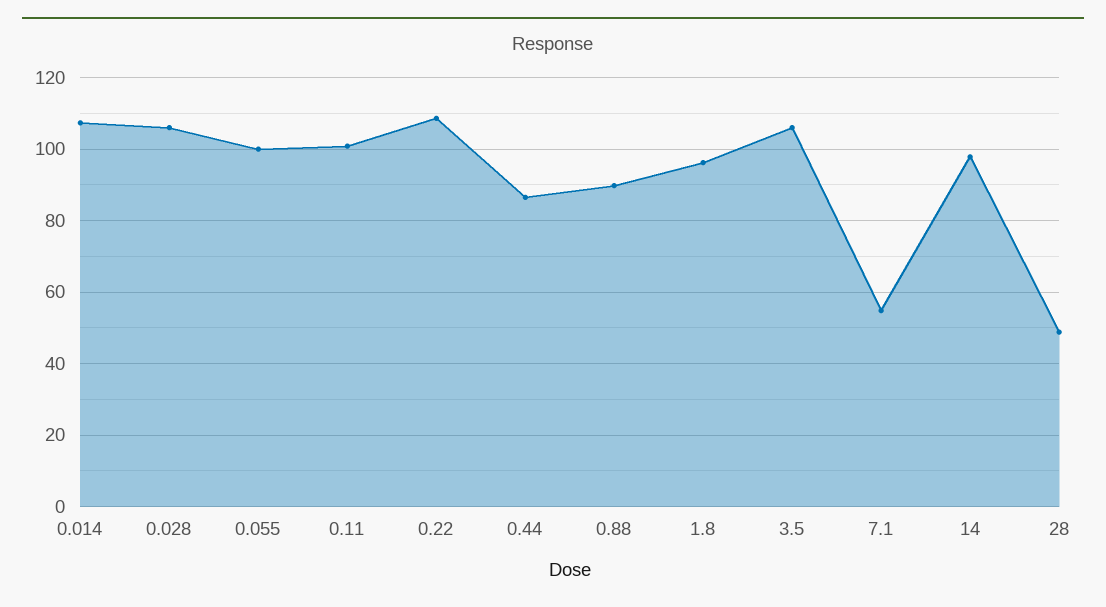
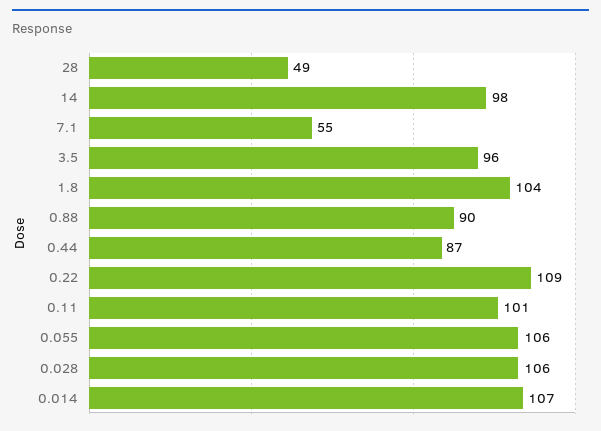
0.055: 100 -> 106
1.8: 96 -> 104
3.5: 106 -> 96

